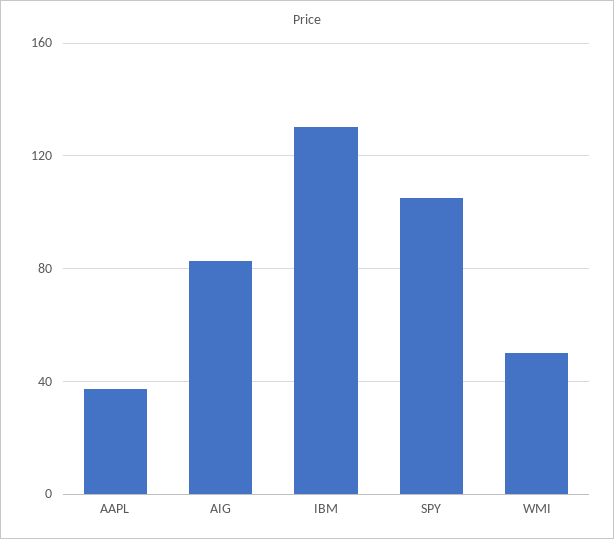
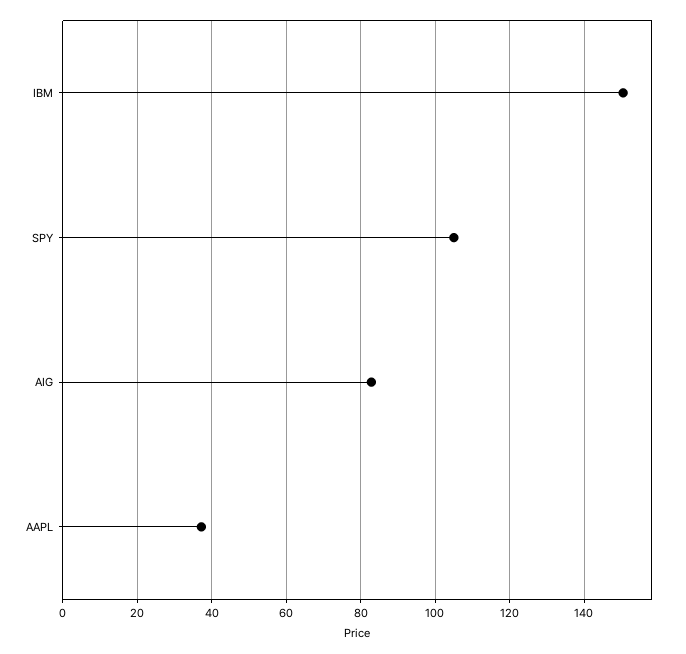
IBM: 130 -> 150
WMI: 50 -> none

